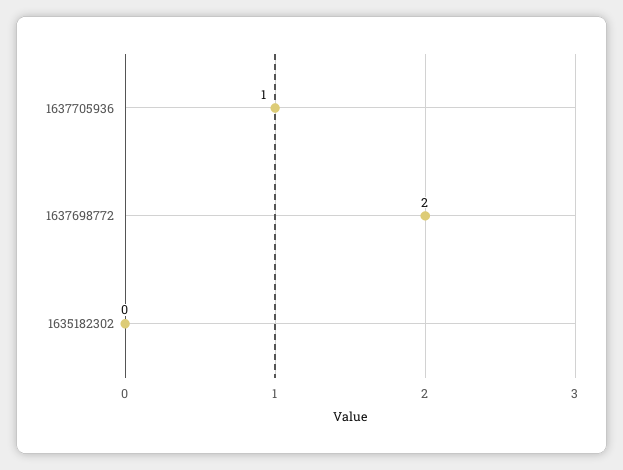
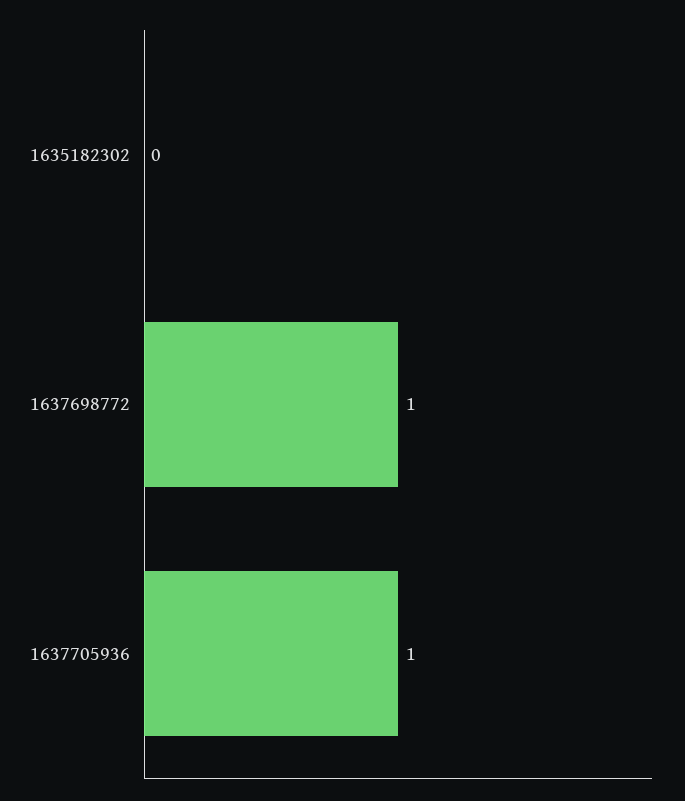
1637698772: 2 -> 1

